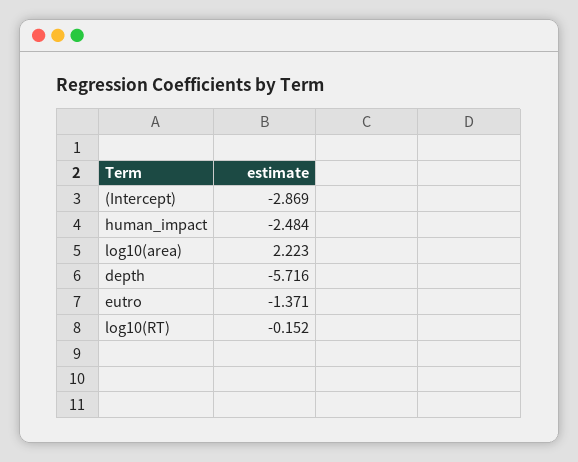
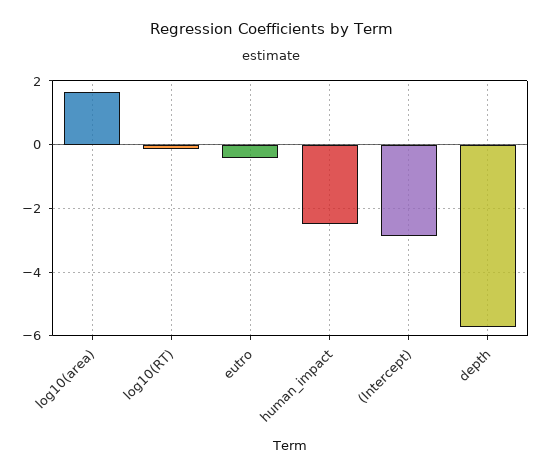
log10(area): 2.223 -> 1.6
eutro: -1.371 -> -0.4

